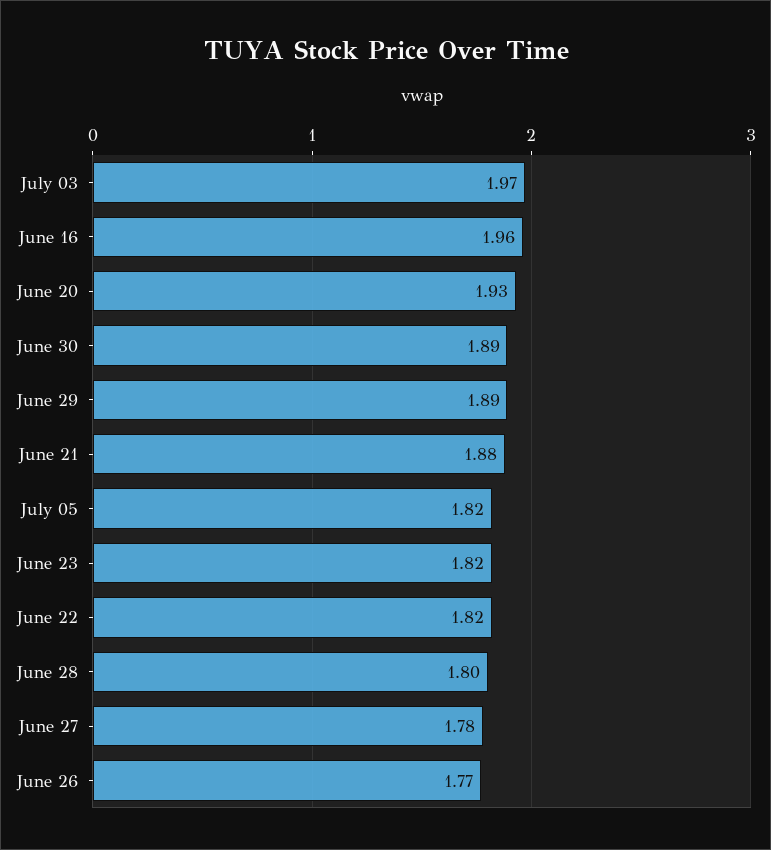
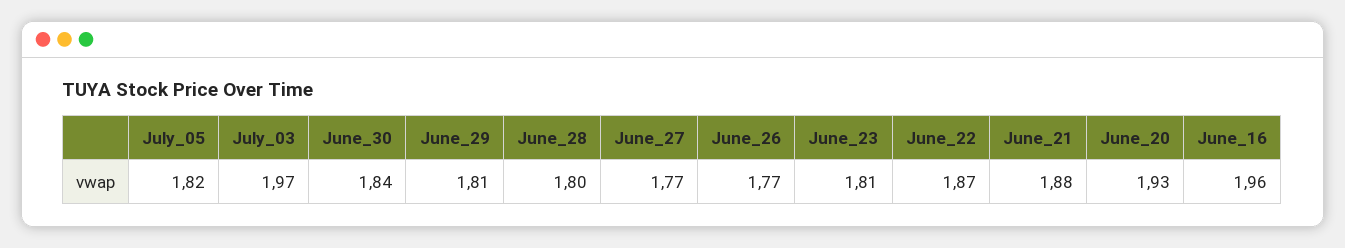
June 30: 1.89 -> 1.84
June 29: 1.89 -> 1.81
June 23: 1.82 -> 1.81
June 22: 1.82 -> 1.87
June 27: 1.78 -> 1.77

